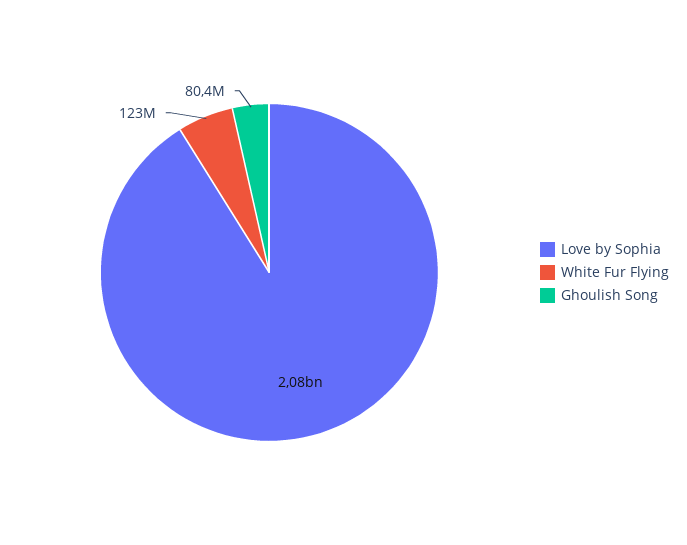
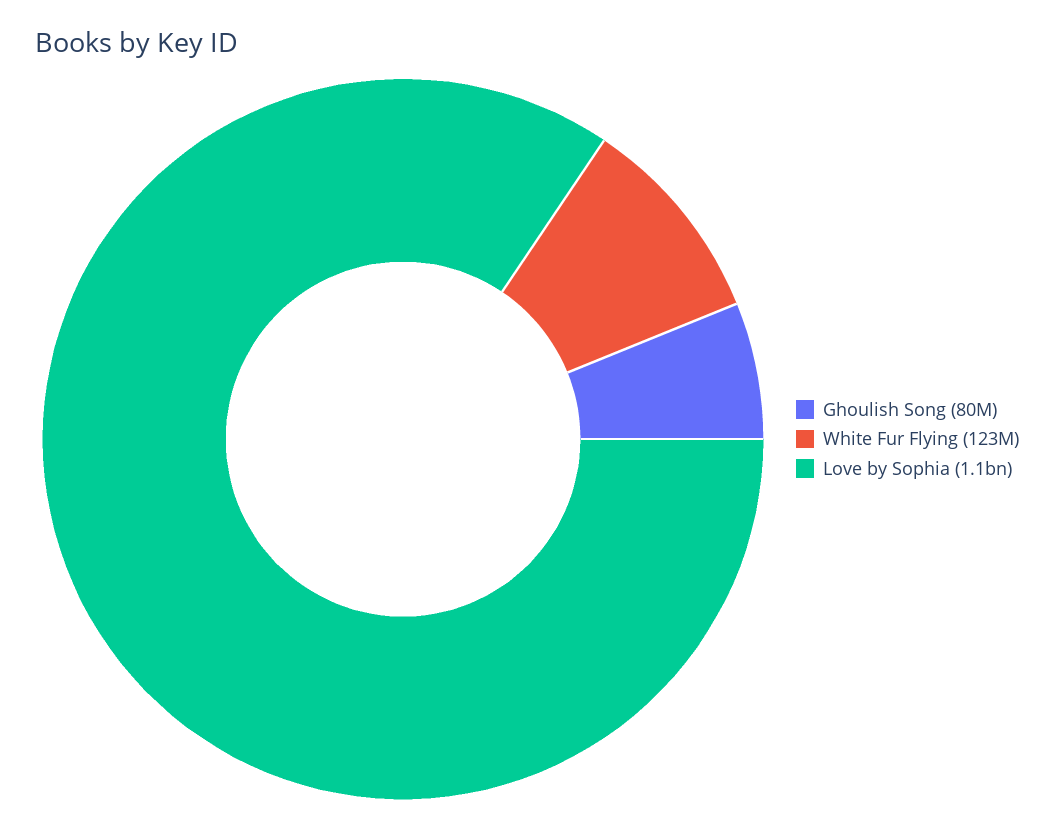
Love by Sophia: 2080000000 -> 1100000000

